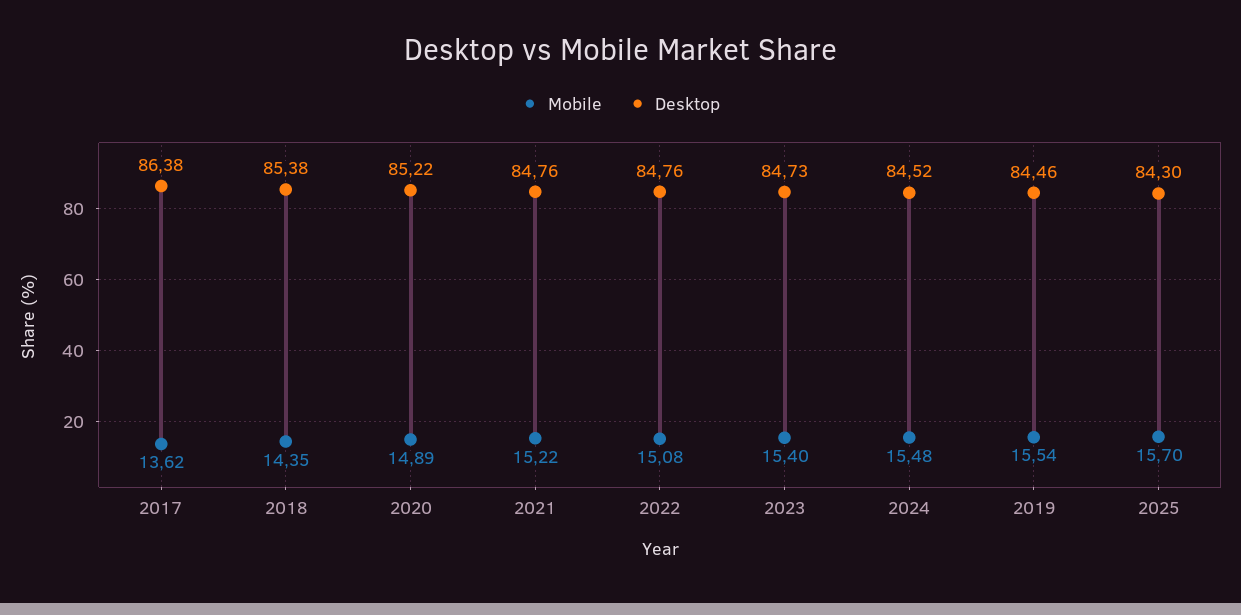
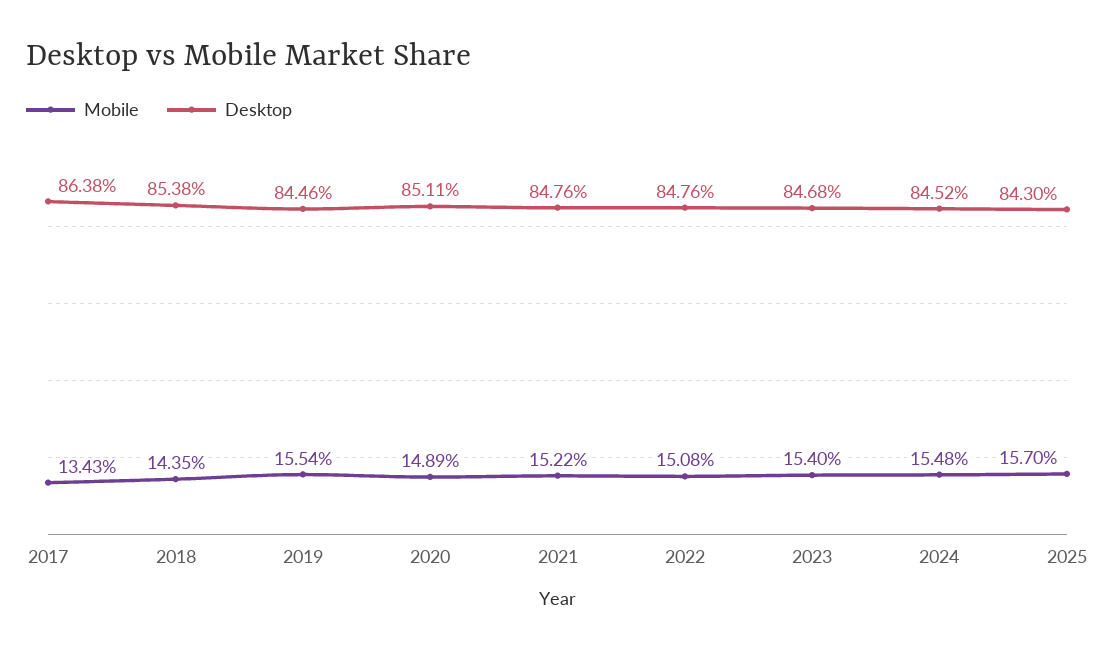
Mobile, 2017: 13.62 -> 13.43
Desktop, 2020: 85.22 -> 85.11
Desktop, 2023: 84.73 -> 84.68

